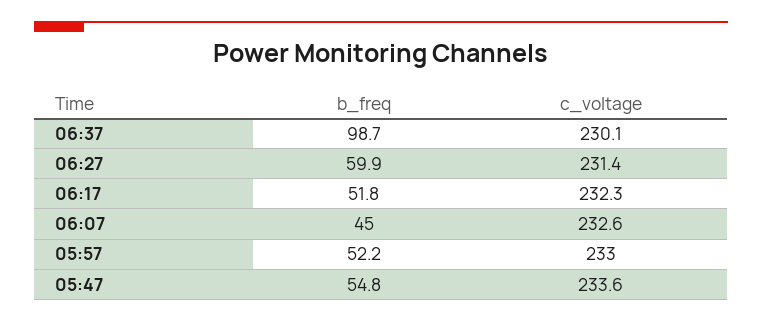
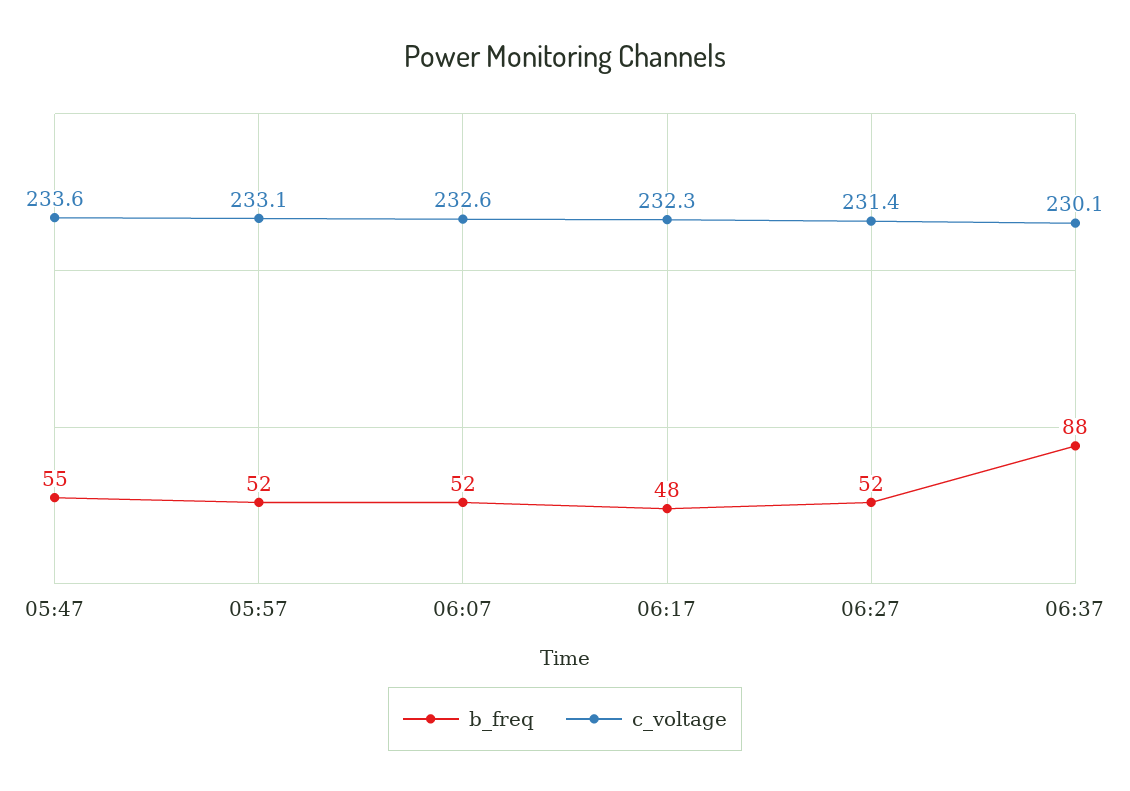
b_freq, 06:37: 98.7 -> 88
b_freq, 06:27: 59.9 -> 52
b_freq, 06:17: 51.8 -> 48
b_freq, 06:07: 45 -> 52
c_voltage, 05:57: 233 -> 233.1

